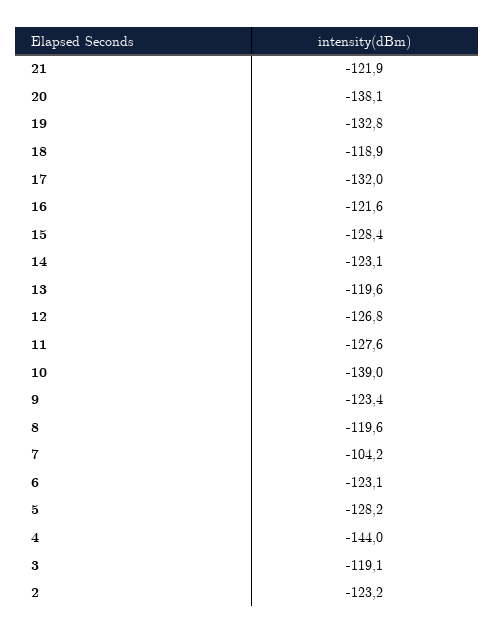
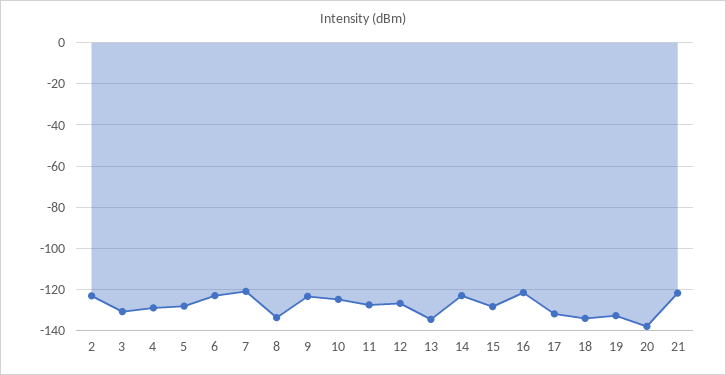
18: -118.9 -> -135
13: -119.6 -> -135
10: -139 -> -125
8: -119.6 -> -135
7: -104.2 -> -120
4: -144 -> -130
3: -119.1 -> -130

